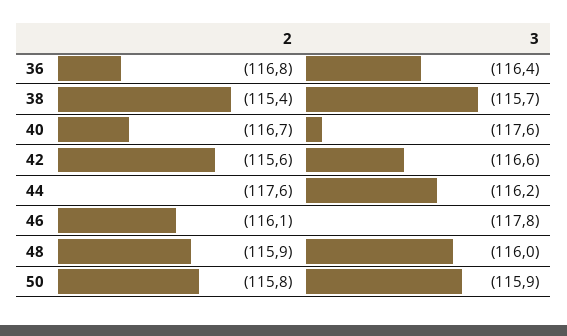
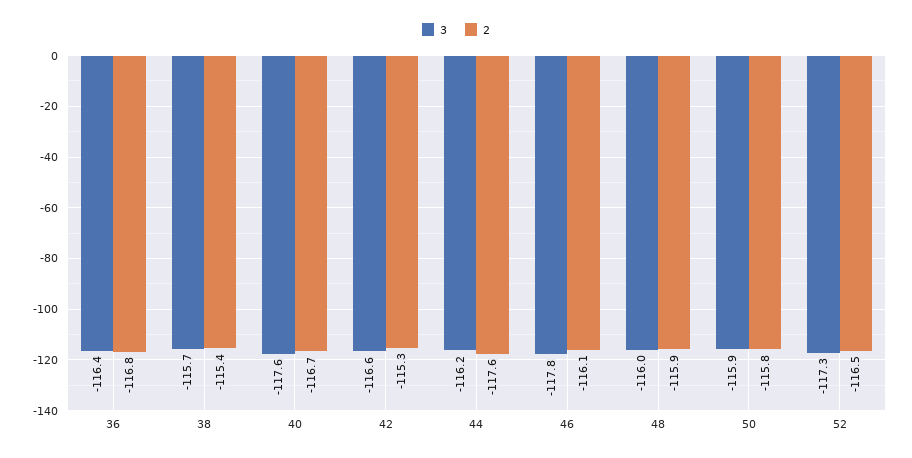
2, 42: -115.6 -> -115.3
3, 52: none -> -117.3
2, 52: none -> -116.5

